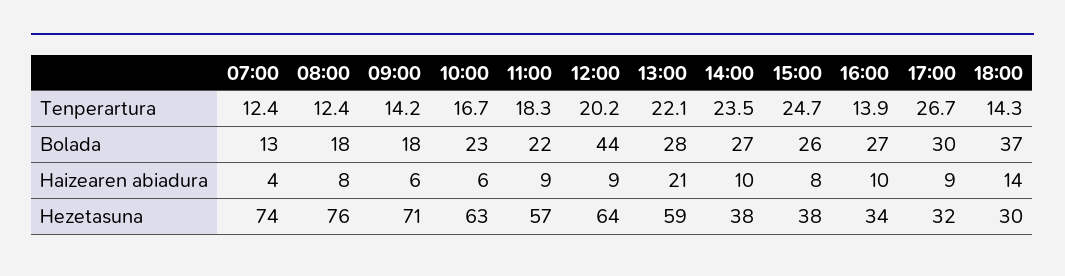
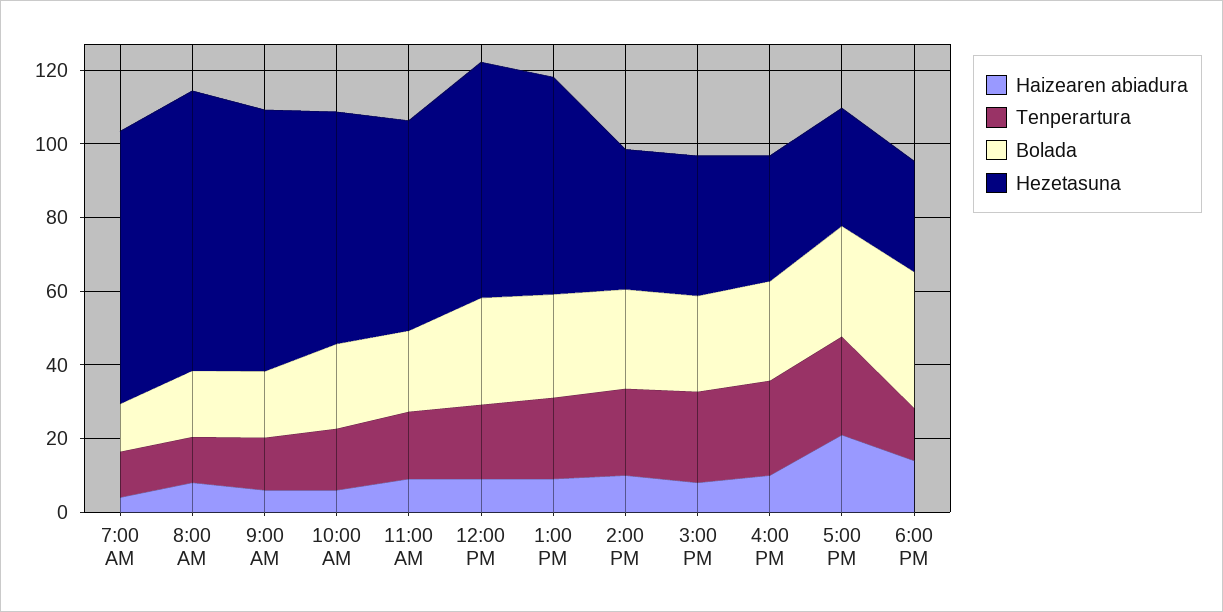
Tenperartura, 16:00: 13.9 -> 25
Bolada, 12:00: 44 -> 30
Haizearen abiadura, 13:00: 21 -> 10
Haizearen abiadura, 17:00: 9 -> 20

